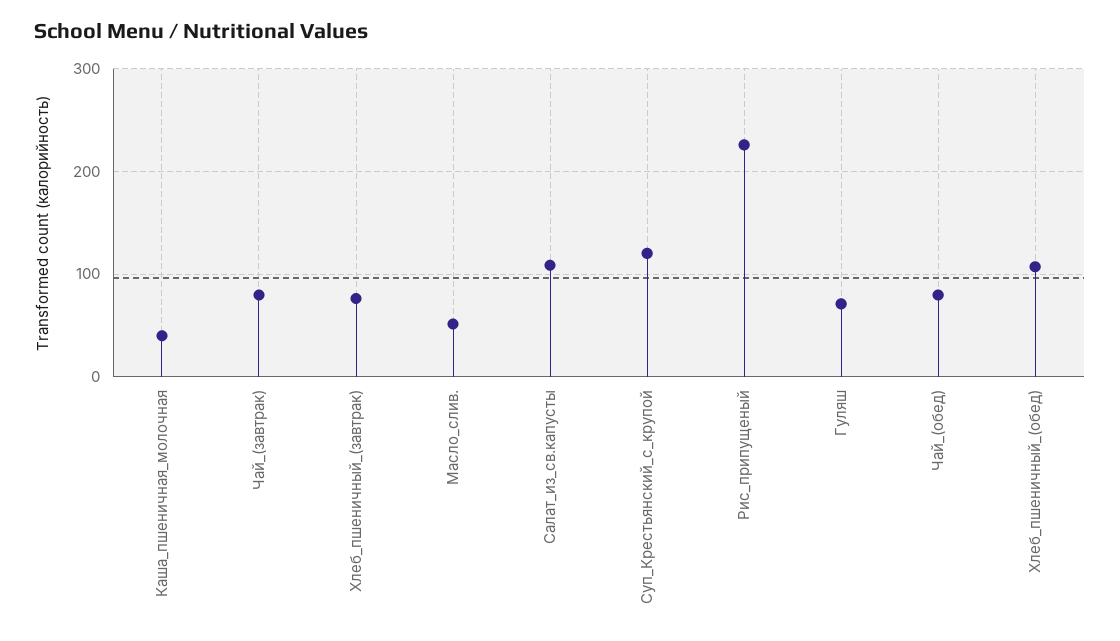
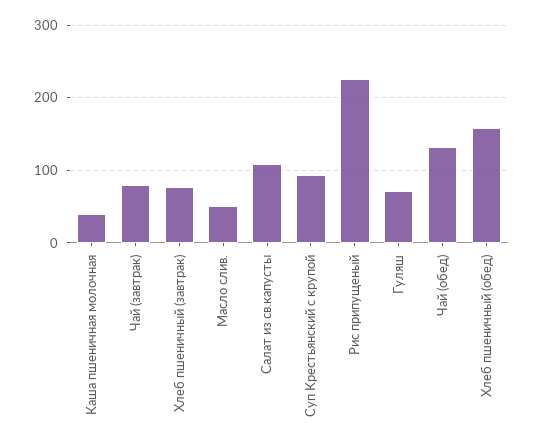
Суп_Крестьянский_с_крупой: 120 -> 90
Чай_(обед): 80 -> 130
Хлеб_пшеничный_(обед): 110 -> 160

